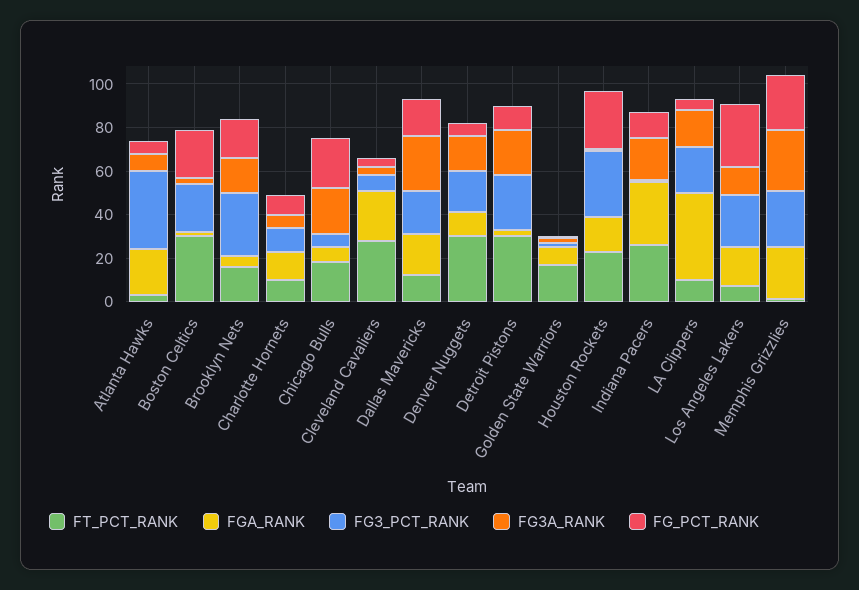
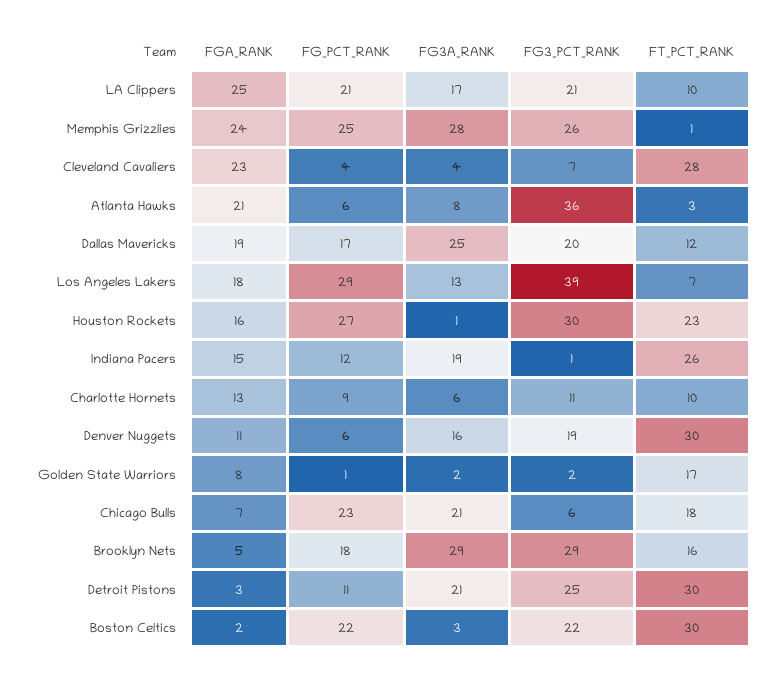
FG3A_RANK, Brooklyn Nets: 15 -> 29
FGA_RANK, Indiana Pacers: 30 -> 15
FGA_RANK, LA Clippers: 40 -> 25
FG_PCT_RANK, LA Clippers: 5 -> 21
FG3_PCT_RANK, Los Angeles Lakers: 25 -> 39

